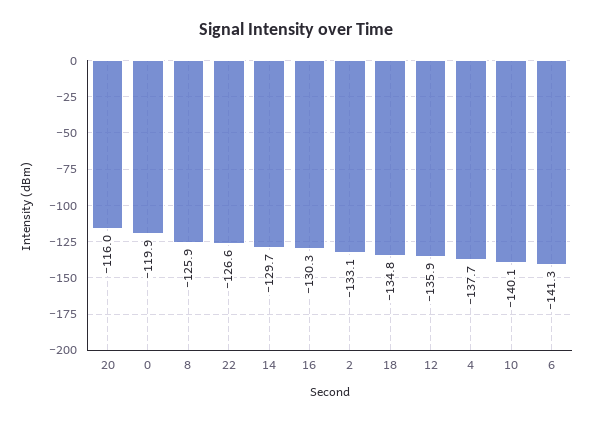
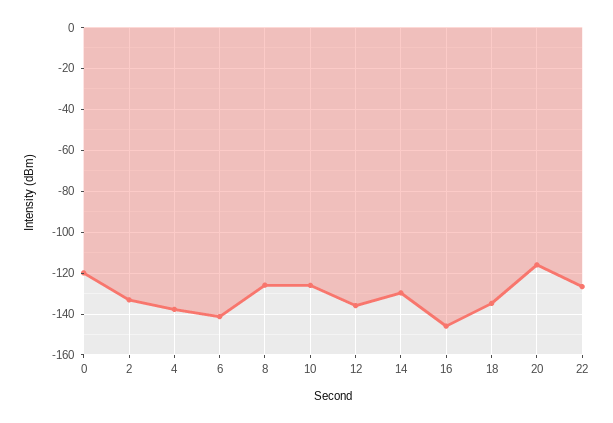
16: -130.3 -> -145
10: -140.1 -> -125

